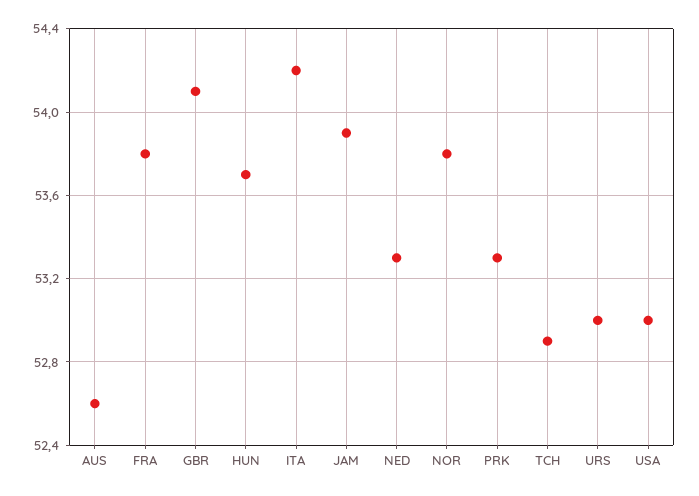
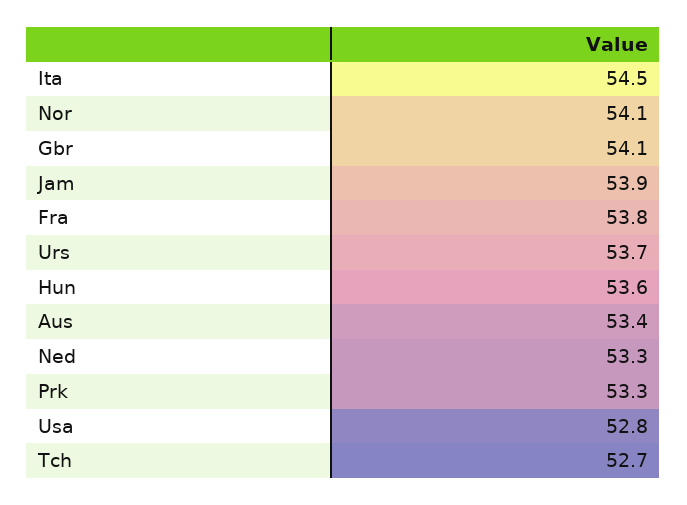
AUS: 52.6 -> 53.4
HUN: 53.7 -> 53.6
ITA: 54.2 -> 54.5
NOR: 53.8 -> 54.1
TCH: 52.9 -> 52.7
URS: 53 -> 53.7
USA: 53 -> 52.8

